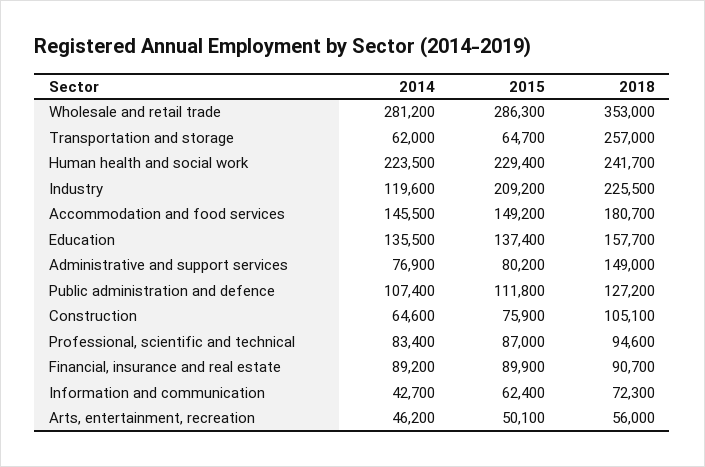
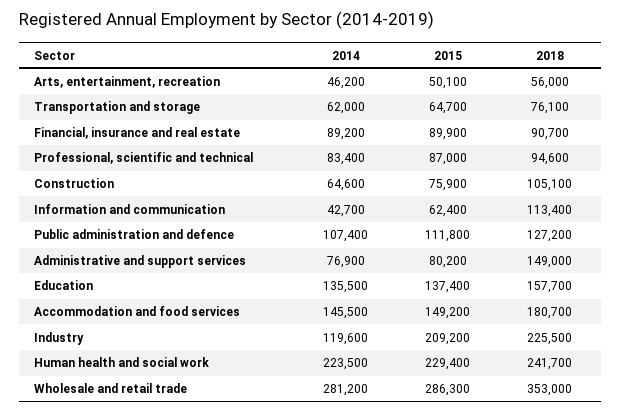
2018, Transportation and storage: 257000 -> 76100
2018, Information and communication: 72300 -> 113400

